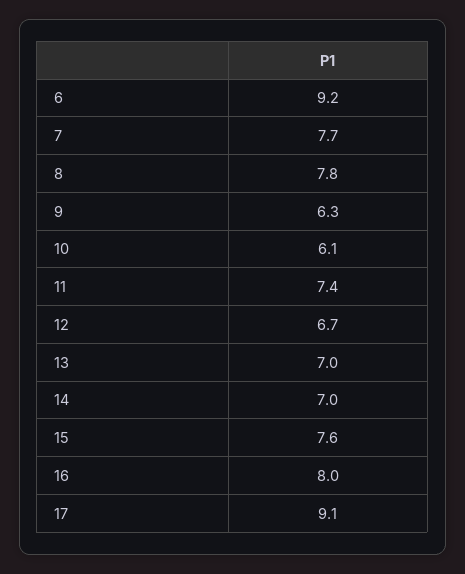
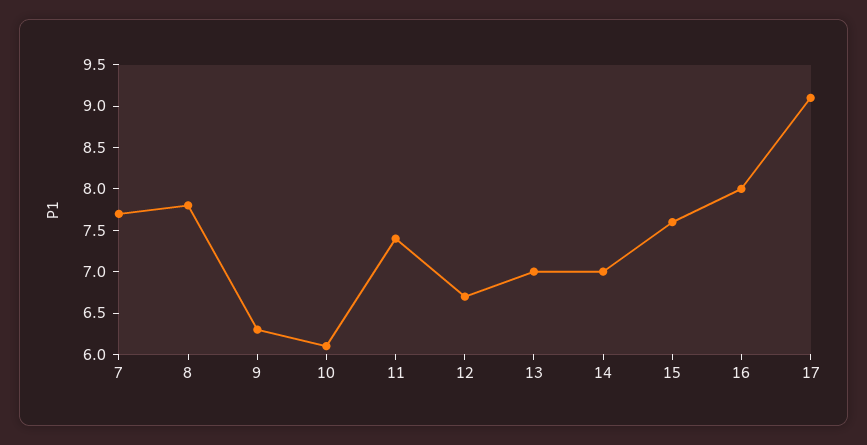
6: 9.2 -> none

